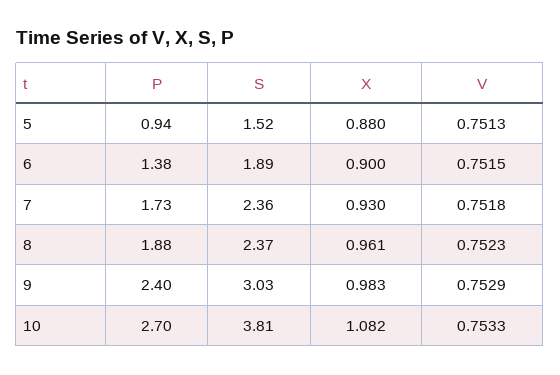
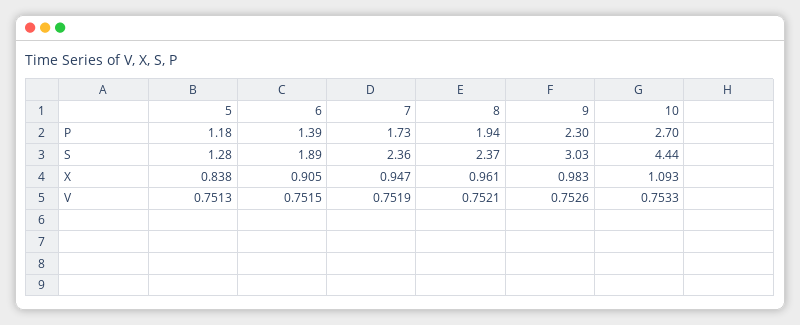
P, 5: 0.94 -> 1.18
S, 5: 1.52 -> 1.28
X, 5: 0.88 -> 0.838
P, 6: 1.38 -> 1.39
X, 6: 0.9 -> 0.905
X, 7: 0.93 -> 0.947
V, 7: 0.7518 -> 0.7519
P, 8: 1.88 -> 1.94
V, 8: 0.7523 -> 0.7521
P, 9: 2.4 -> 2.3
V, 9: 0.7529 -> 0.7526
S, 10: 3.81 -> 4.44
X, 10: 1.082 -> 1.093

